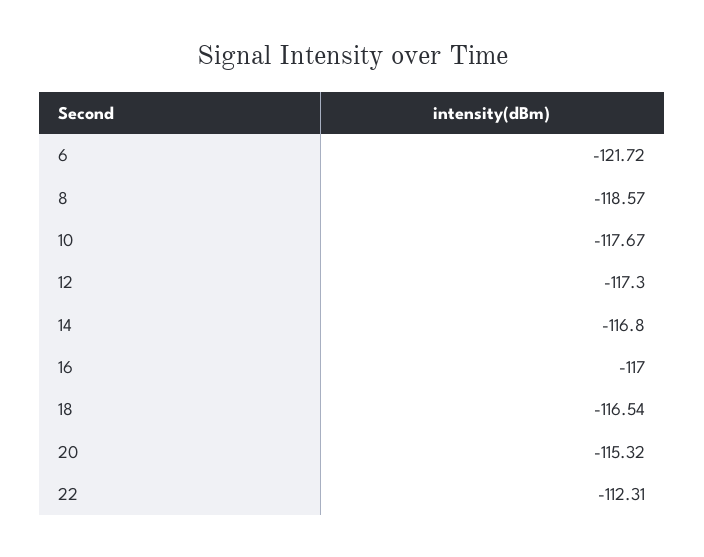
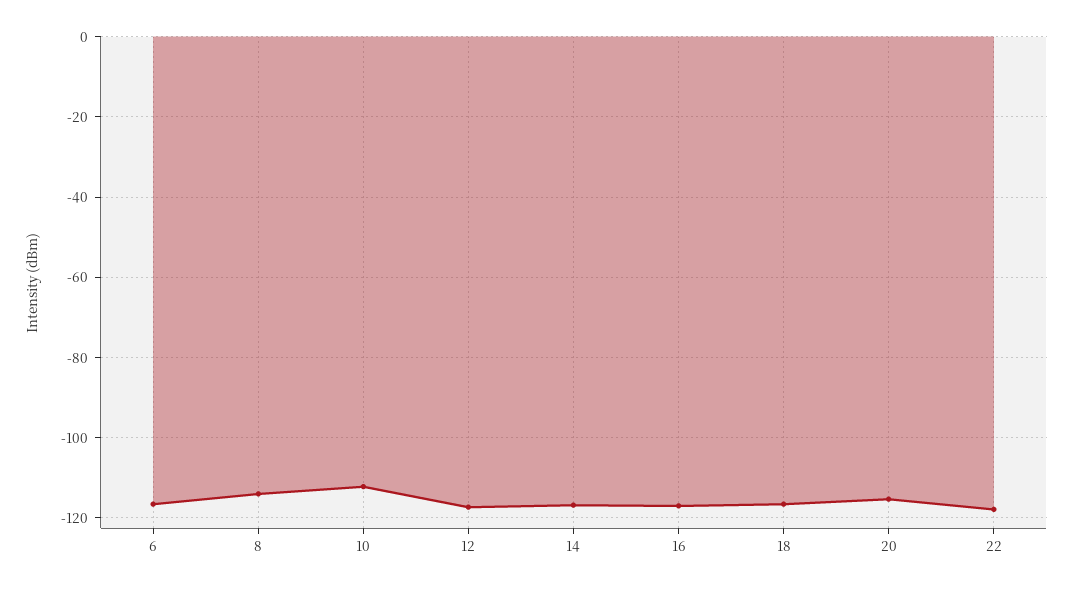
6: -121.72 -> -116
8: -118.57 -> -114
10: -117.67 -> -112
22: -112.31 -> -118

